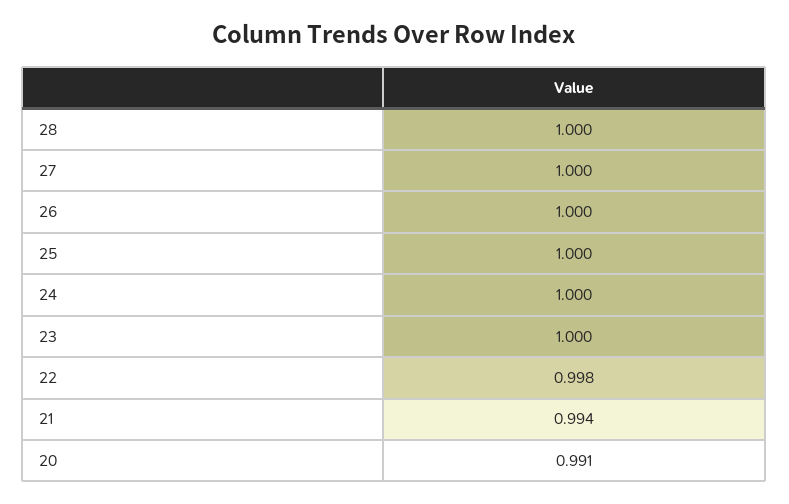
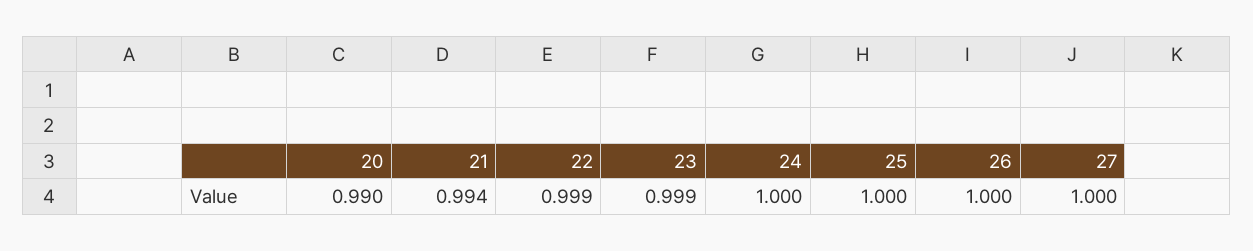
28: 1 -> none
23: 1 -> 0.999
22: 0.998 -> 0.999
20: 0.991 -> 0.99

